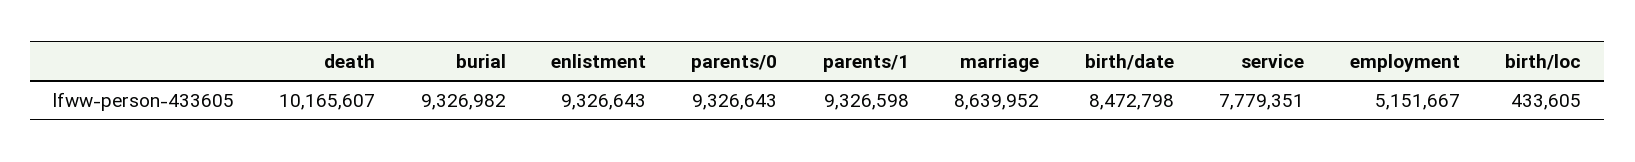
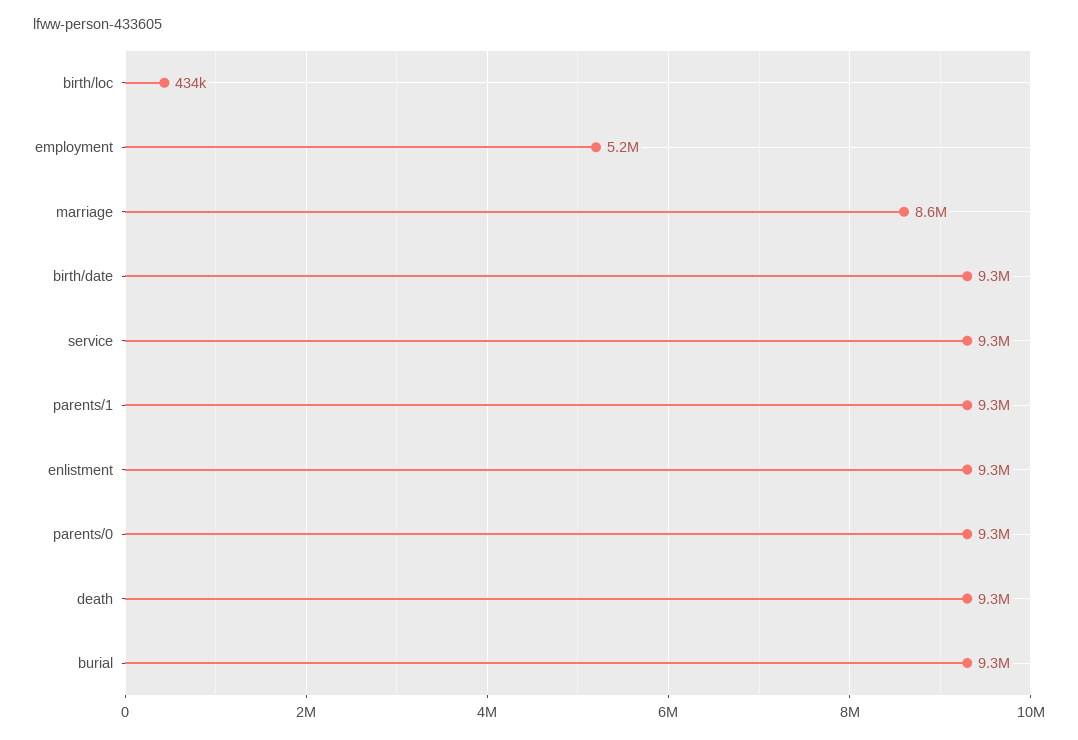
death: 10165607 -> 9300000
birth/date: 8472798 -> 9300000
service: 7779351 -> 9300000

